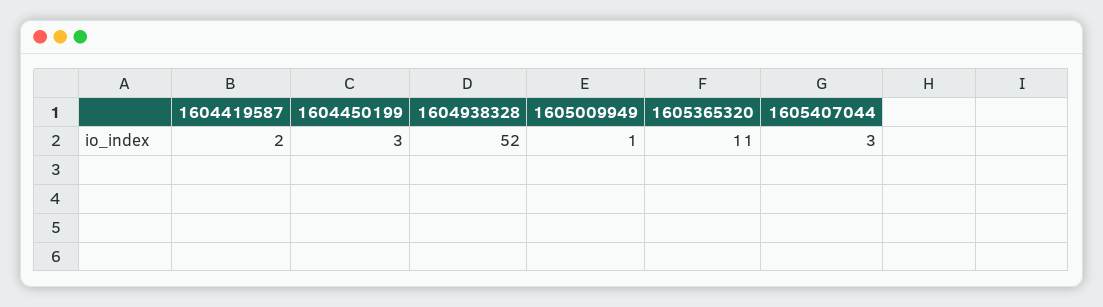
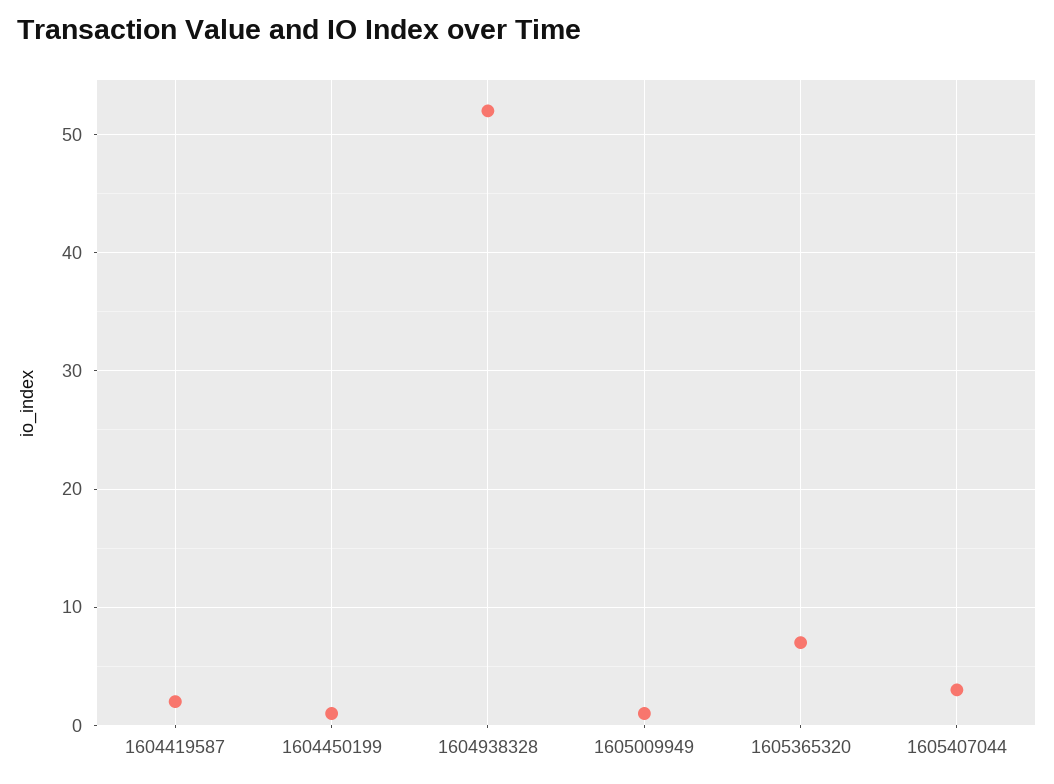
1604450199: 3 -> 1
1605365320: 11 -> 7

